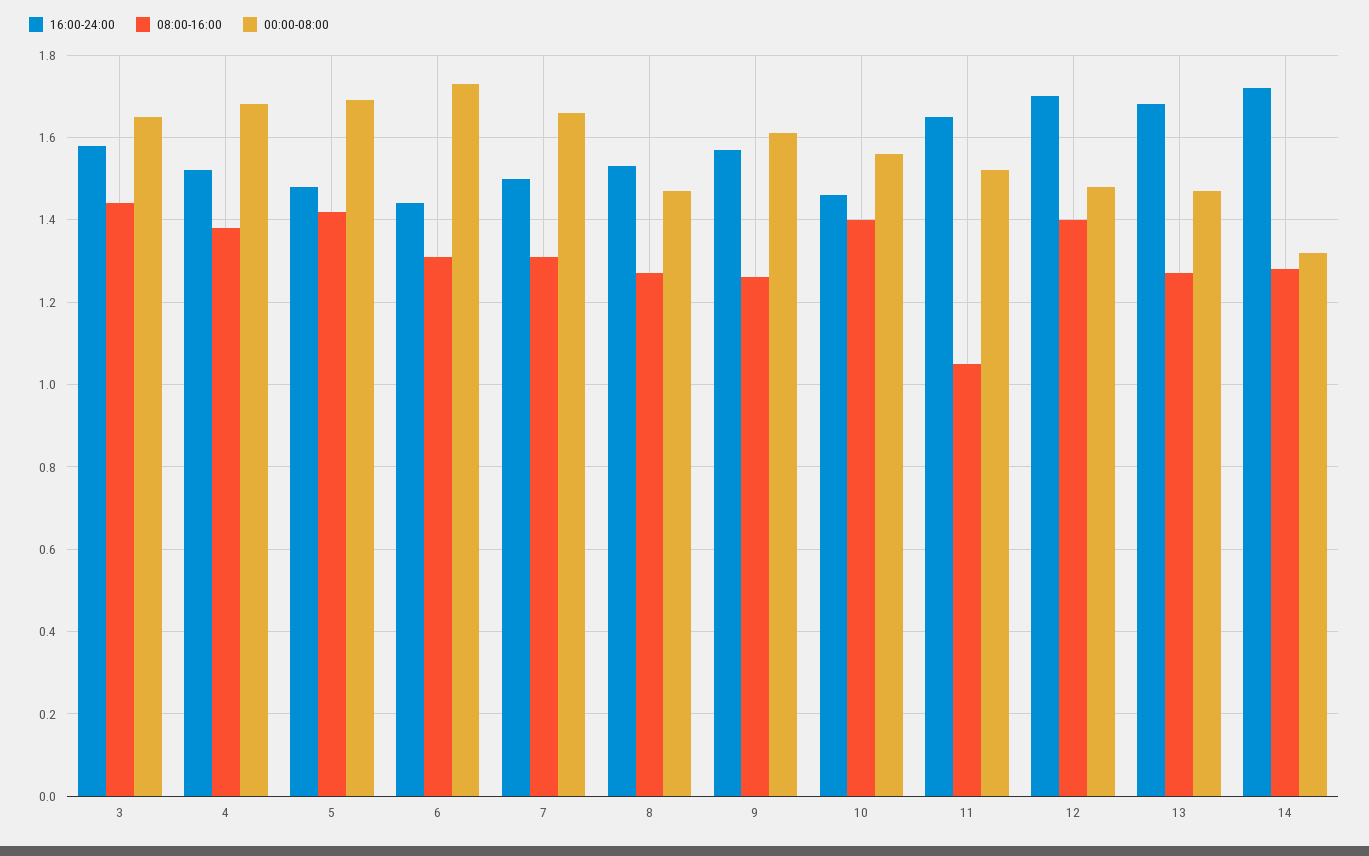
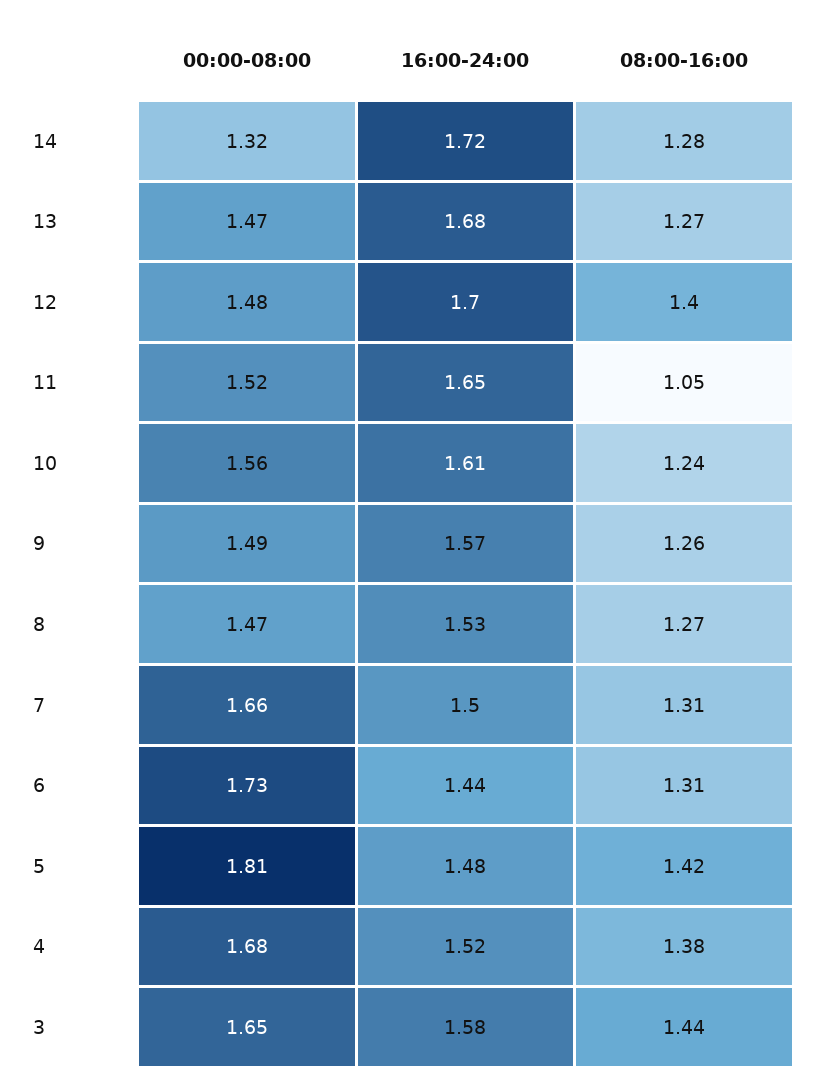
00:00-08:00, 5: 1.7 -> 1.81
00:00-08:00, 9: 1.6 -> 1.49
16:00-24:00, 10: 1.45 -> 1.61
08:00-16:00, 10: 1.4 -> 1.24

